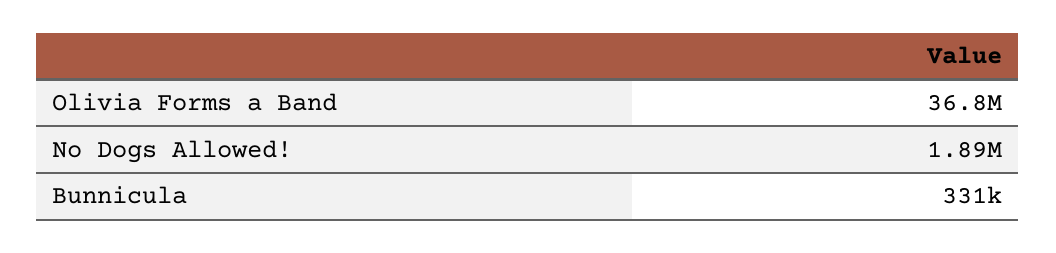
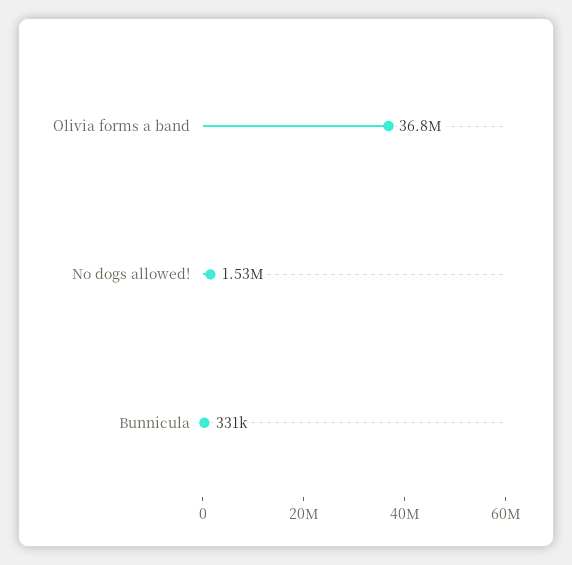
No Dogs Allowed!: 1890000 -> 1530000

